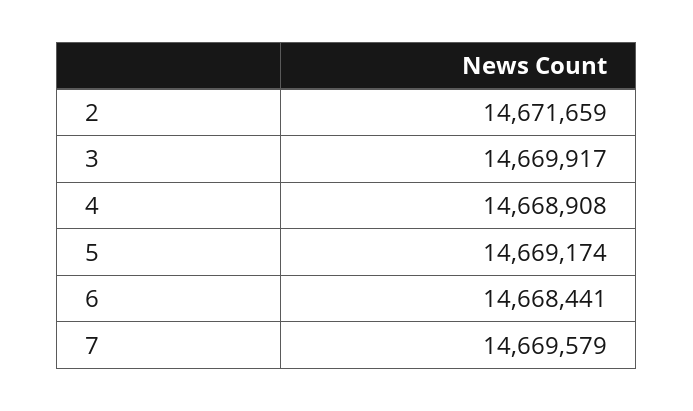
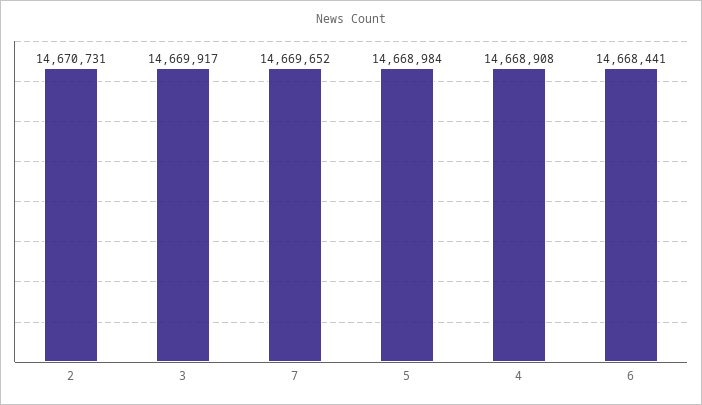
2: 14671659 -> 14670731
5: 14669174 -> 14668984
7: 14669579 -> 14669652

